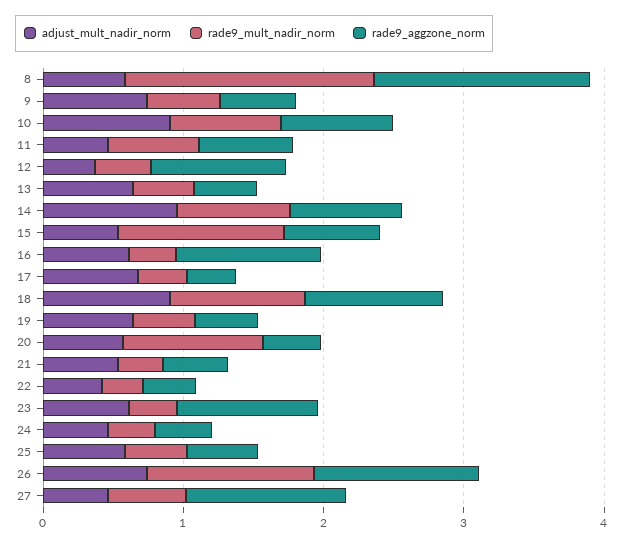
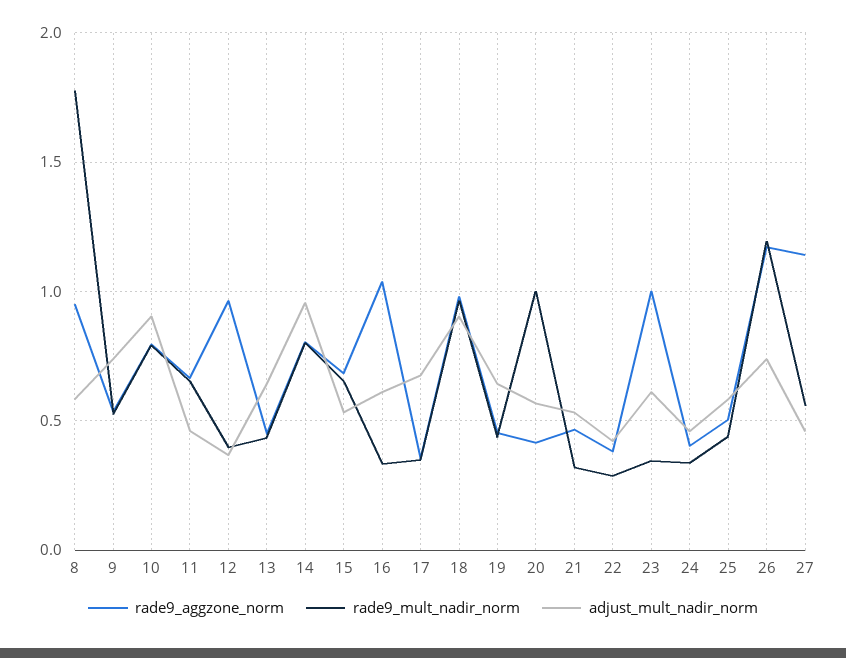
rade9_aggzone_norm, 8: 1.6 -> 0.95
rade9_mult_nadir_norm, 15: 1.2 -> 0.65

